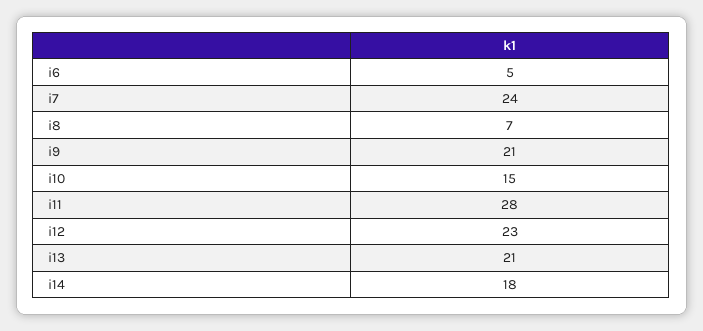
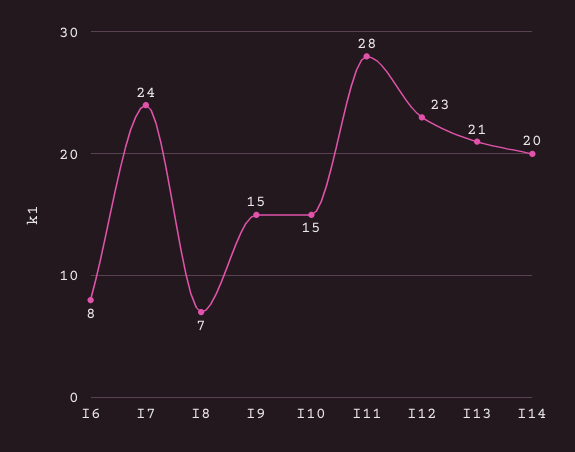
i6: 5 -> 8
i9: 21 -> 15
i14: 18 -> 20

